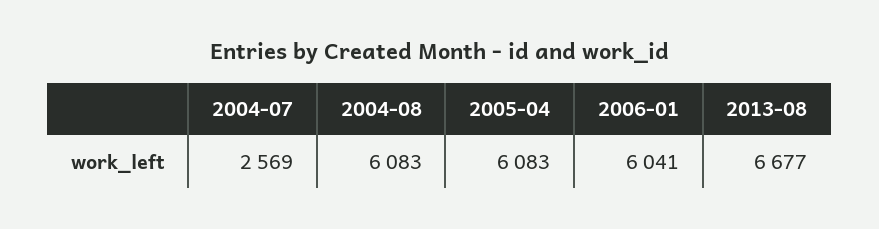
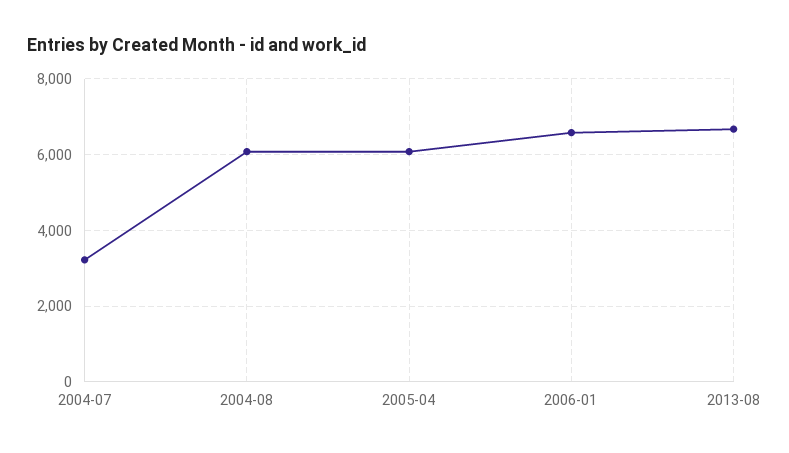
2004-07: 2569 -> 3200
2006-01: 6041 -> 6600

